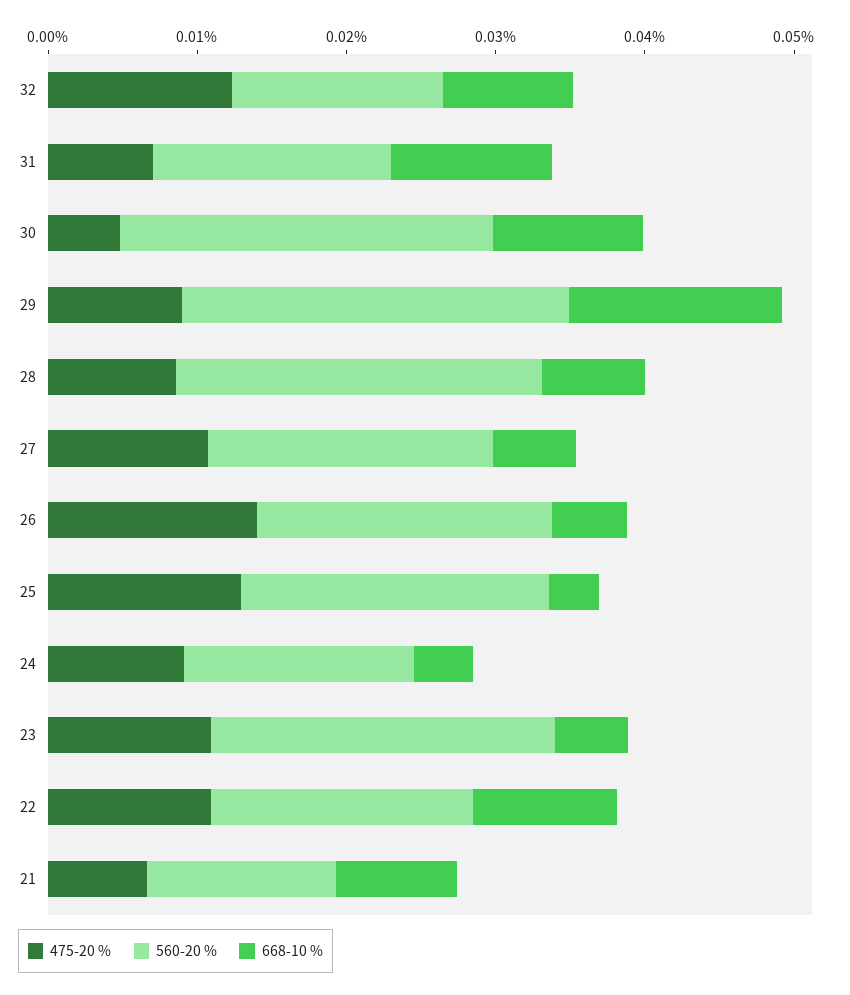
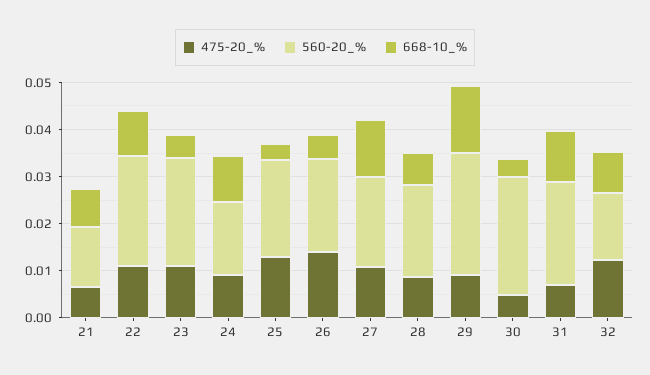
560-20 %, 31: 0.016 -> 0.022
668-10 %, 30: 0.01 -> 0.004
560-20 %, 28: 0.024 -> 0.02
668-10 %, 27: 0.006 -> 0.012
668-10 %, 24: 0.004 -> 0.01
560-20 %, 22: 0.018 -> 0.024

